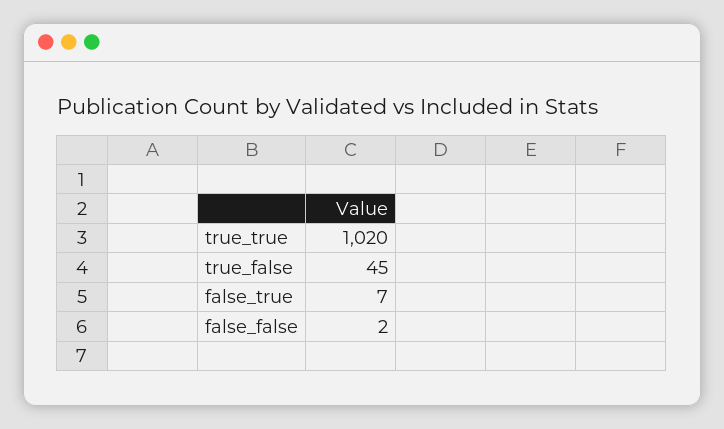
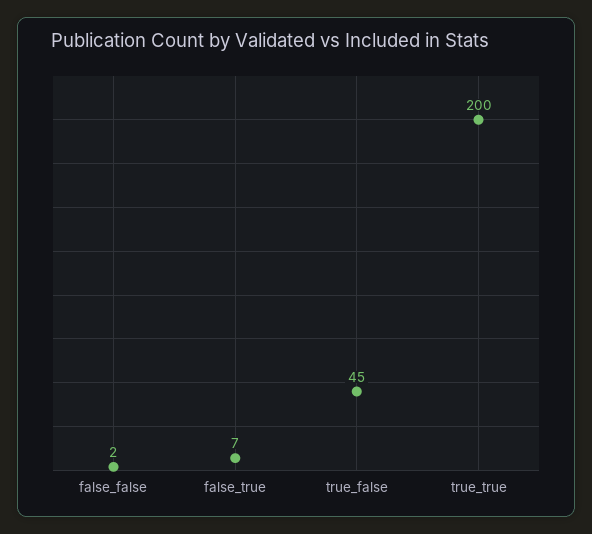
true_true: 1020 -> 200

